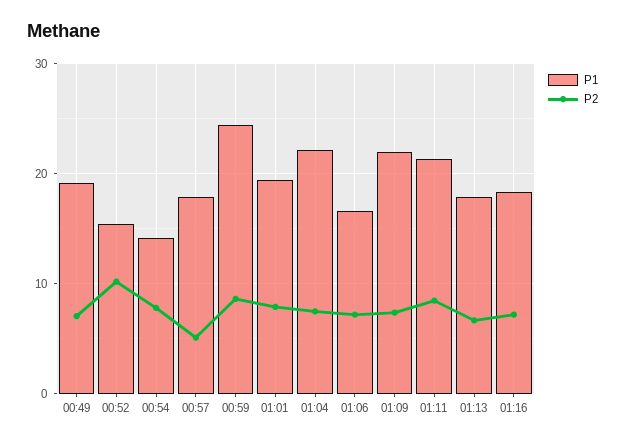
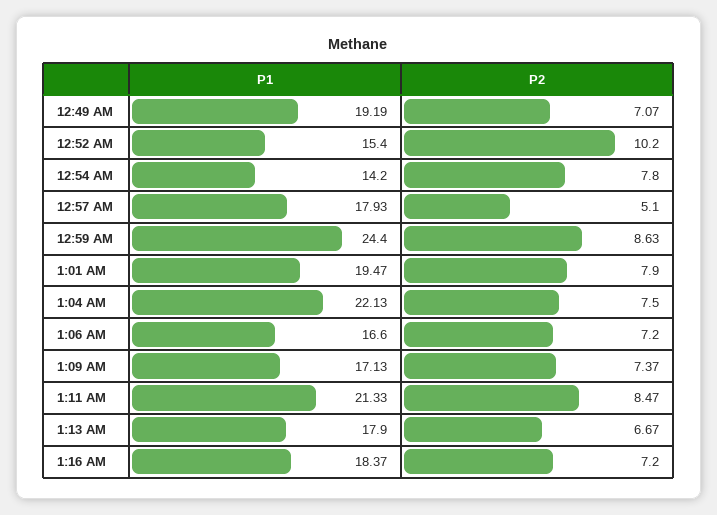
P1, 01:09: 22 -> 17.13

